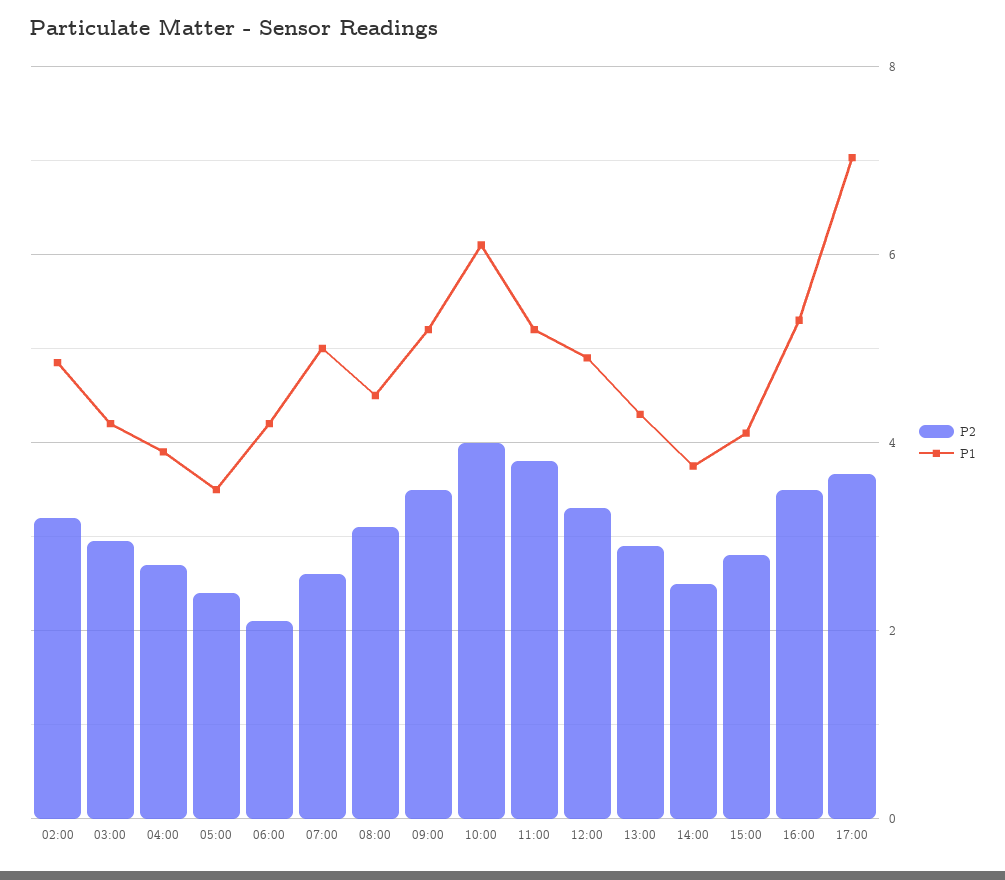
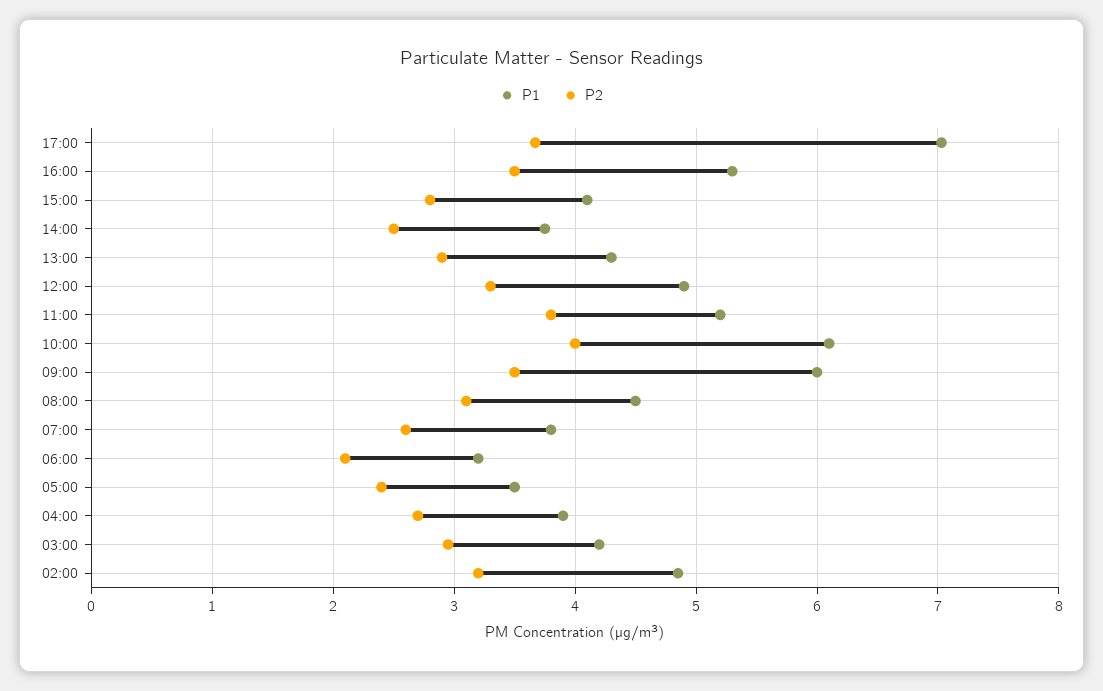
P1, 06:00: 4.2 -> 3.2
P1, 07:00: 5 -> 3.8
P1, 09:00: 5.2 -> 6

